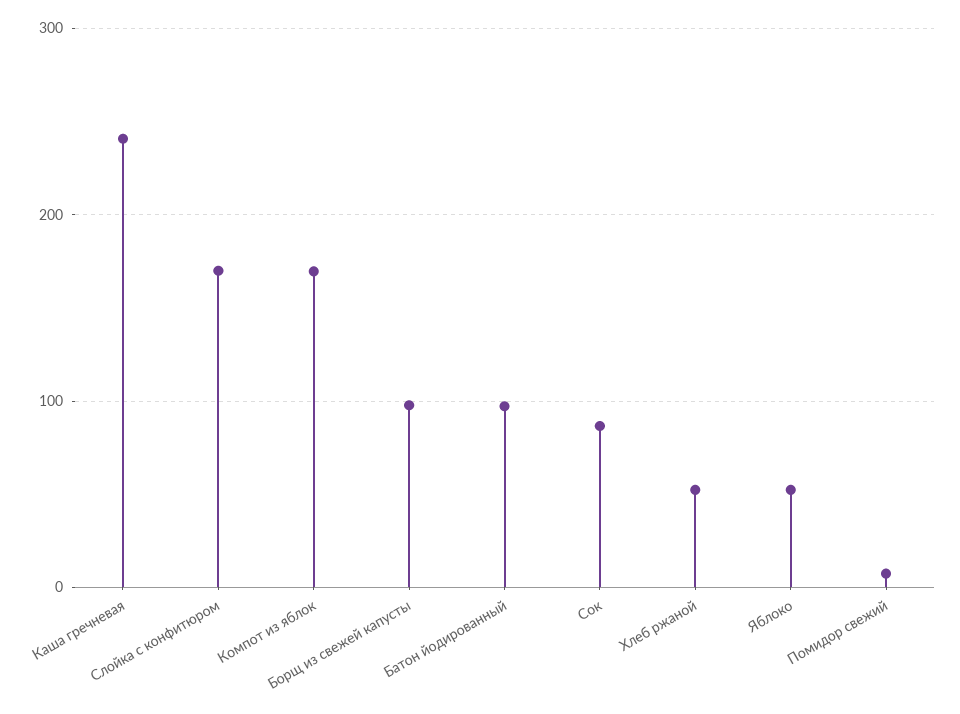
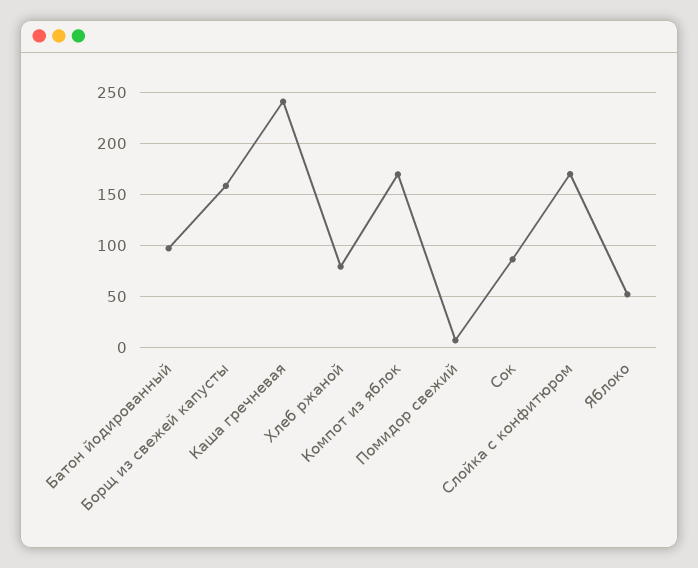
Борщ из свежей капусты: 100 -> 160
Хлеб ржаной: 50 -> 80

